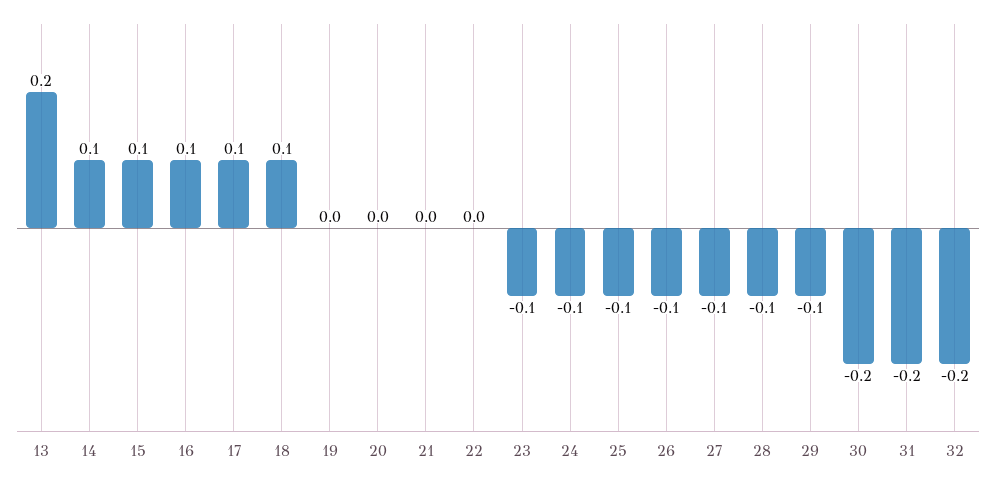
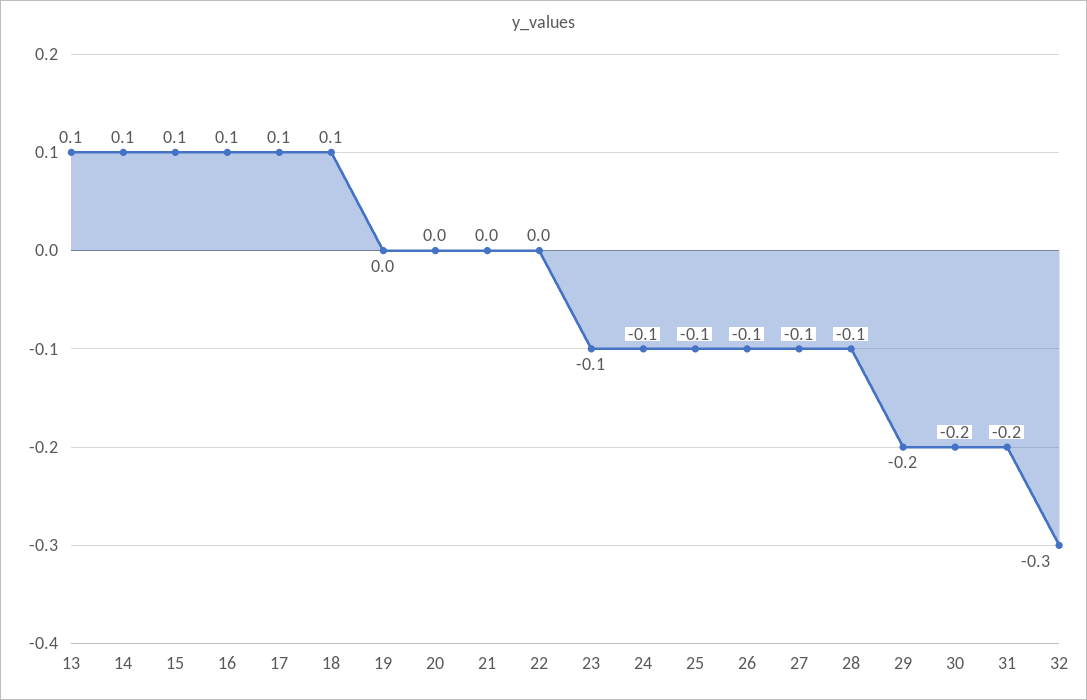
13: 0.2 -> 0.1
29: -0.1 -> -0.2
32: -0.2 -> -0.3

